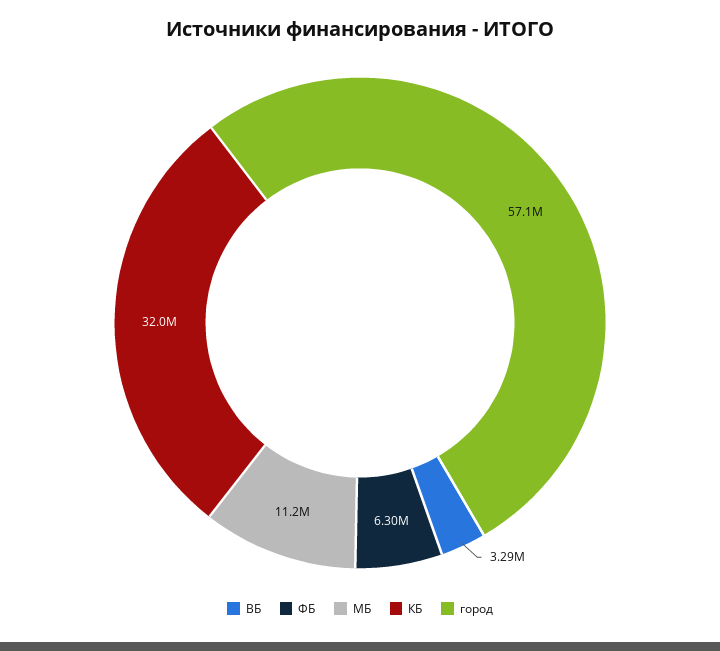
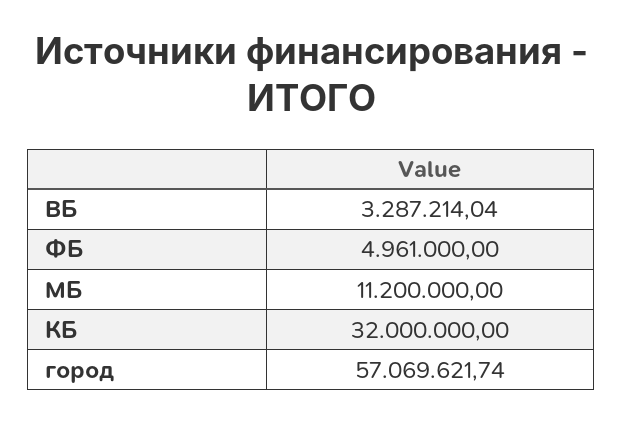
ФБ: 6300000 -> 4961000

